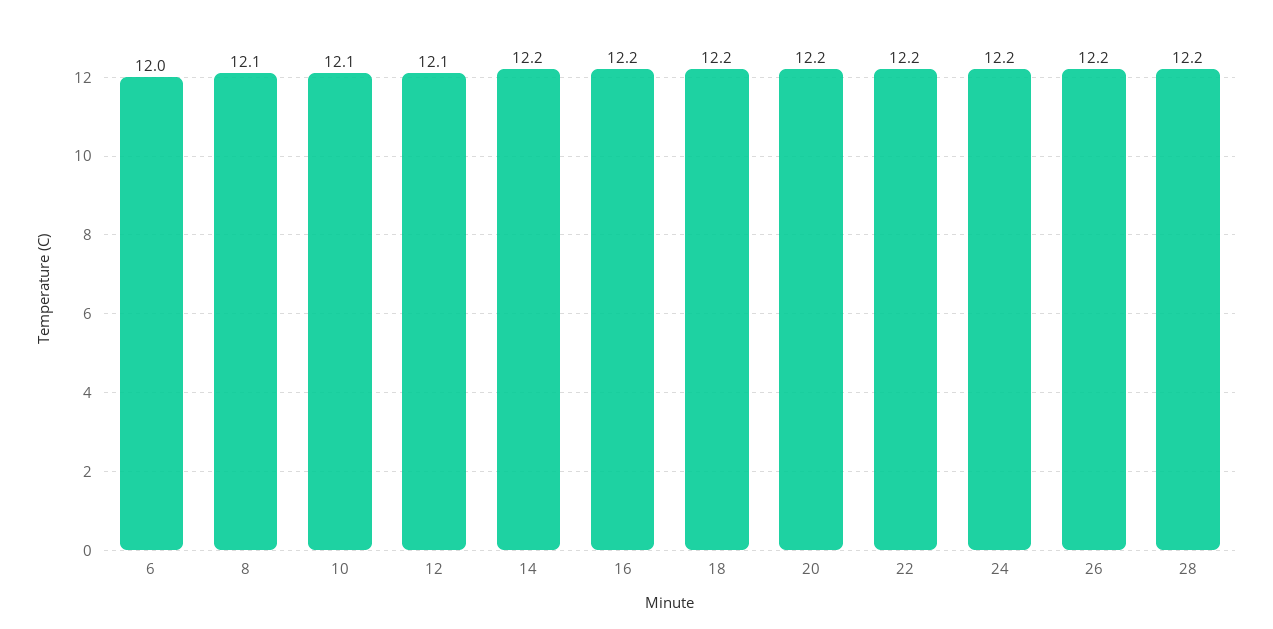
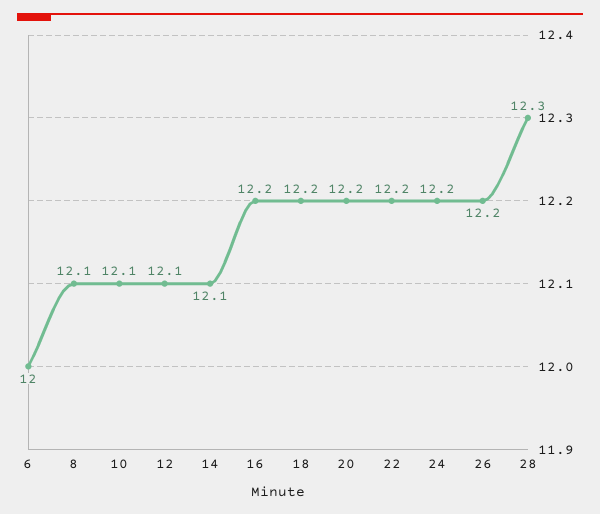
14: 12.2 -> 12.1
28: 12.2 -> 12.3

